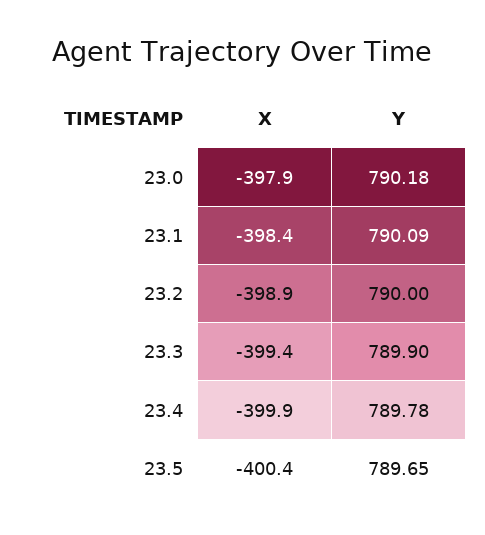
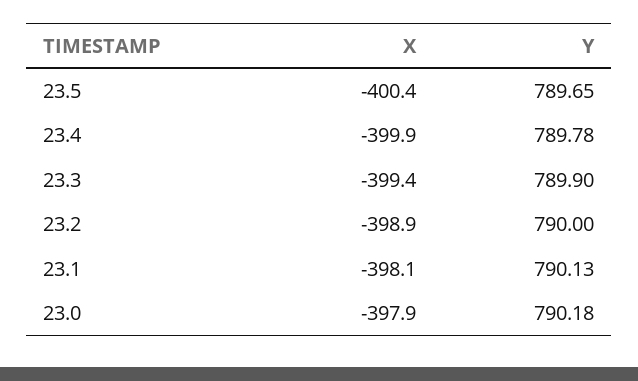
X, 23.1: -398.4 -> -398.1
Y, 23.1: 790.09 -> 790.13

